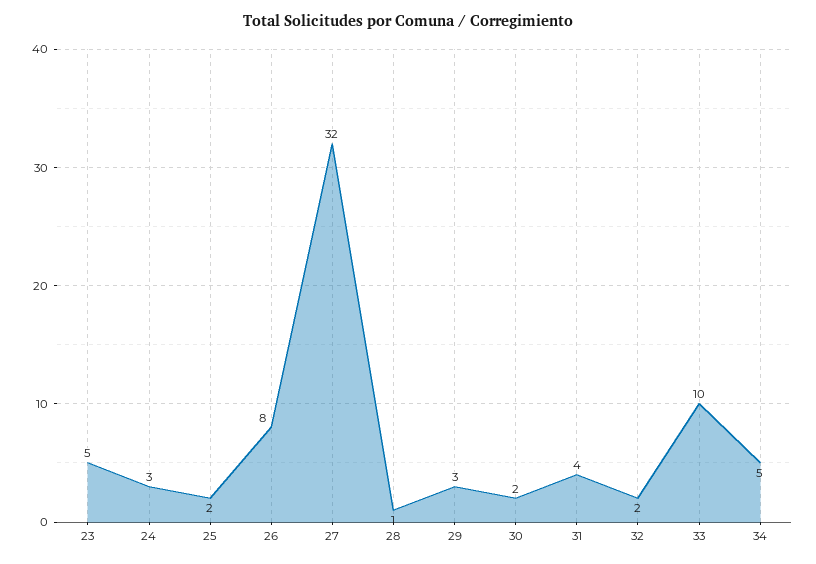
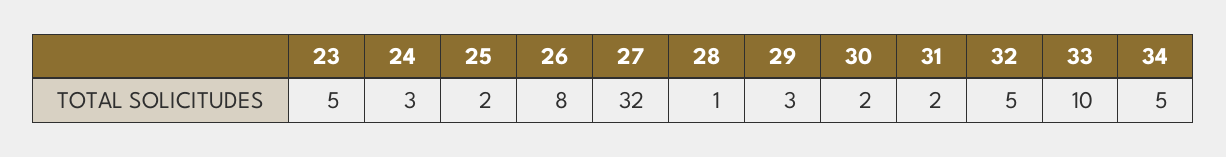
31: 4 -> 2
32: 2 -> 5

